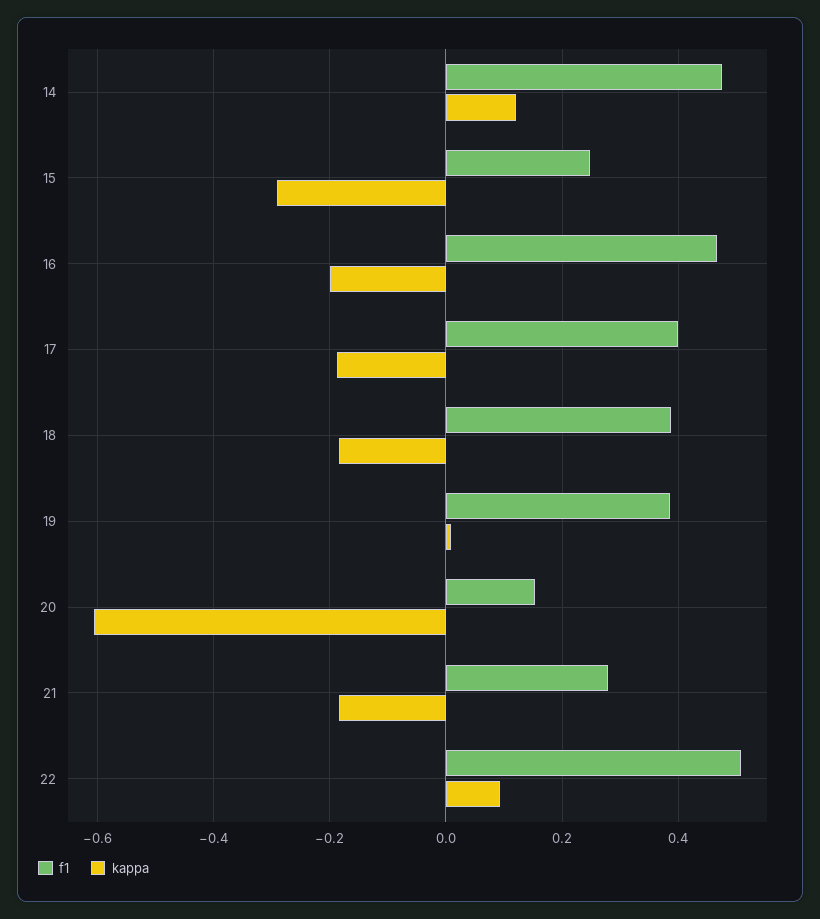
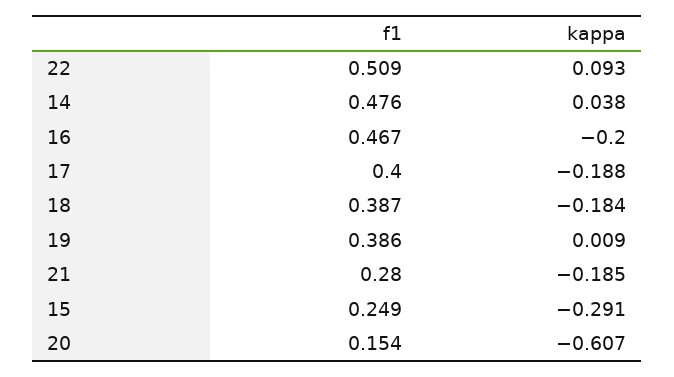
kappa, 14: 0.12 -> 0.038

